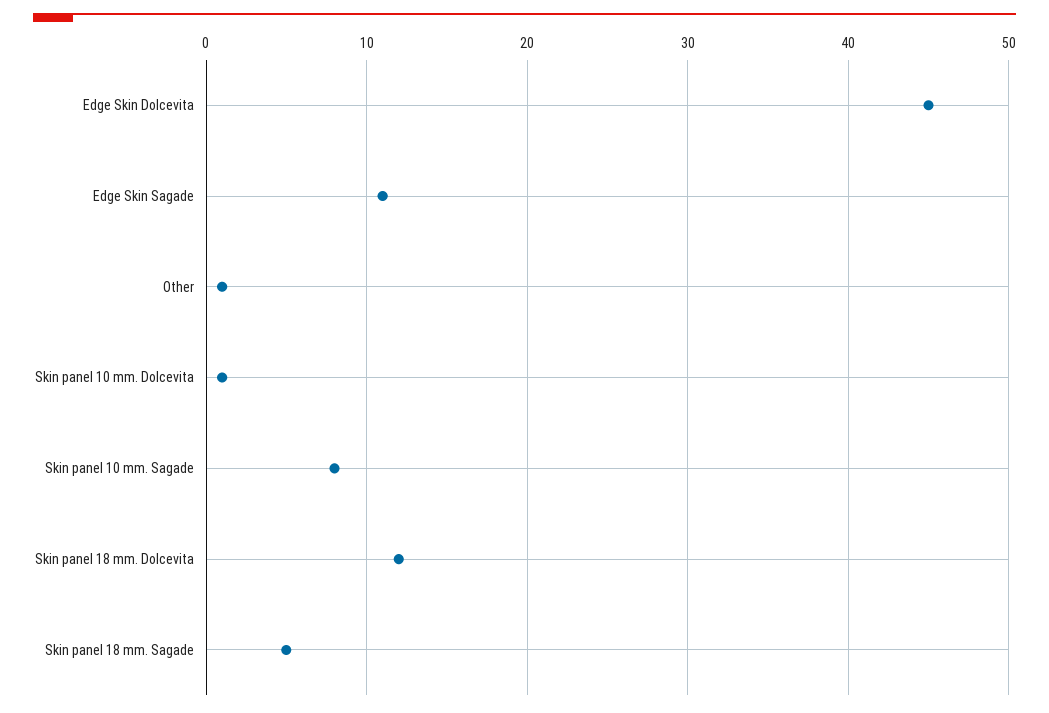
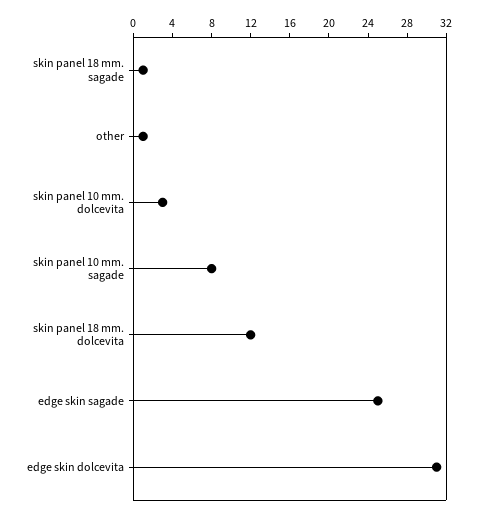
Edge Skin Dolcevita: 45 -> 31
Edge Skin Sagade: 11 -> 25
Skin panel 10 mm. Dolcevita: 1 -> 3
Skin panel 18 mm. Sagade: 5 -> 1

